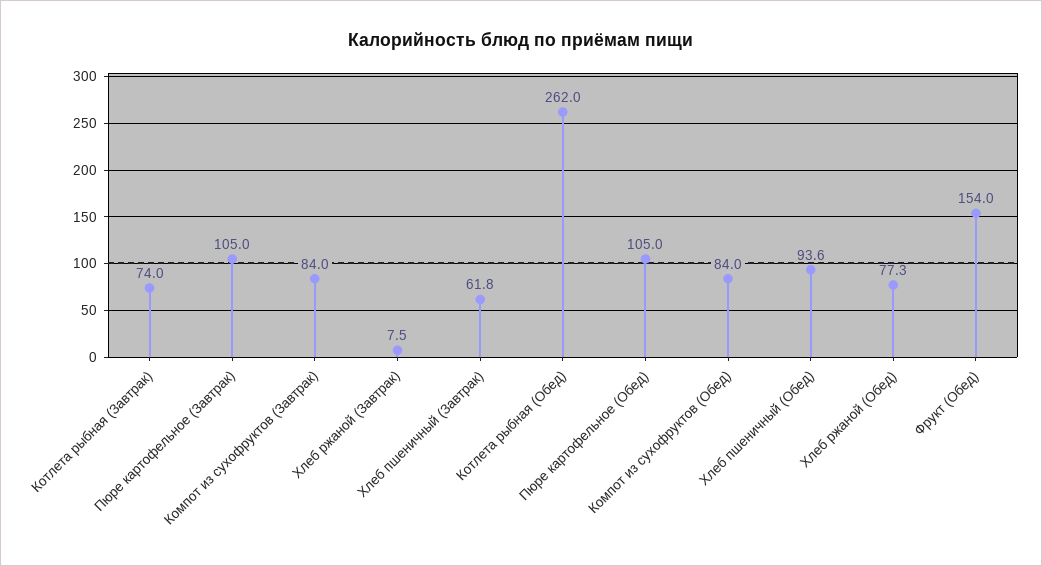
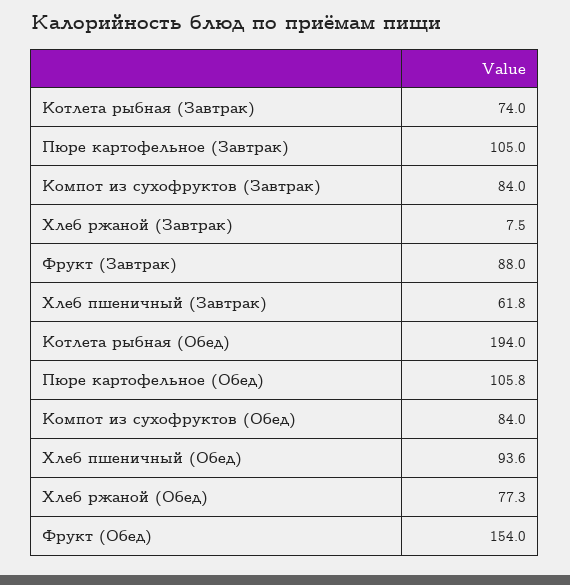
Котлета рыбная (Обед): 262 -> 194
Пюре картофельное (Обед): 105 -> 105.8
Фрукт (Завтрак): none -> 88

